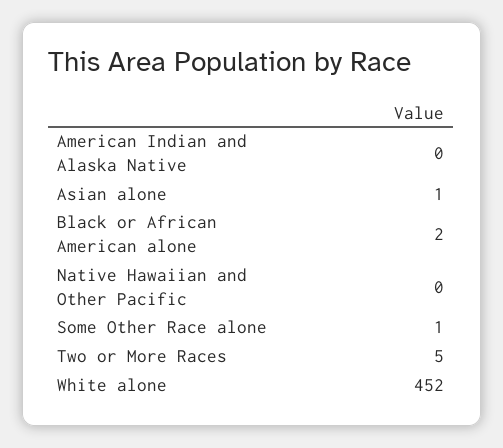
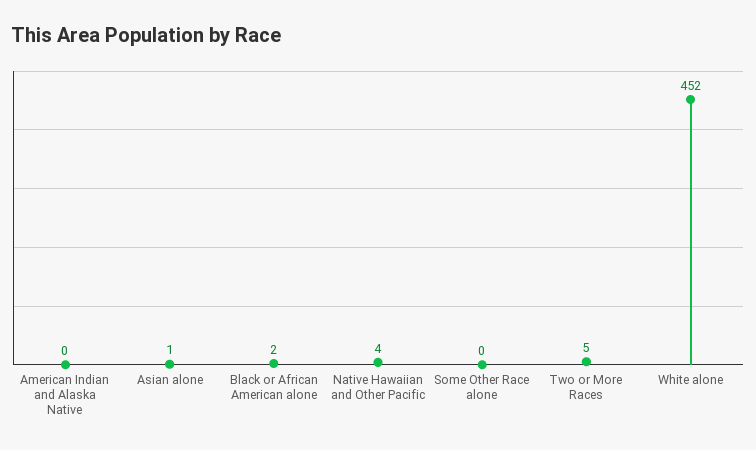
Native Hawaiian and Other Pacific: 0 -> 4
Some Other Race alone: 1 -> 0

